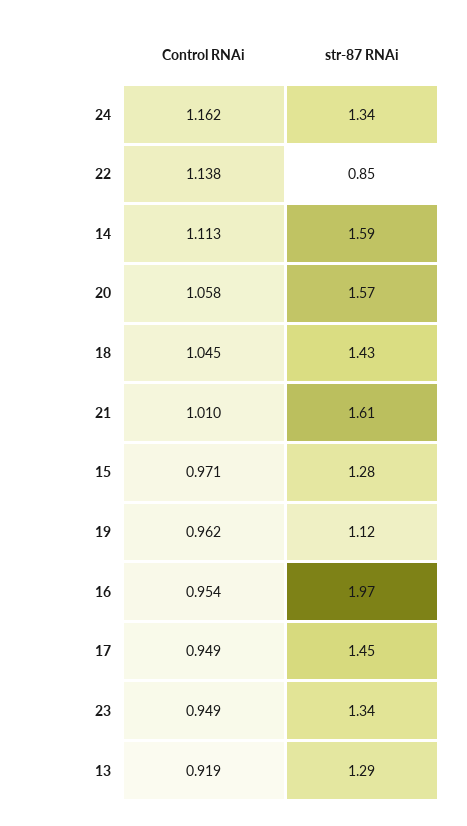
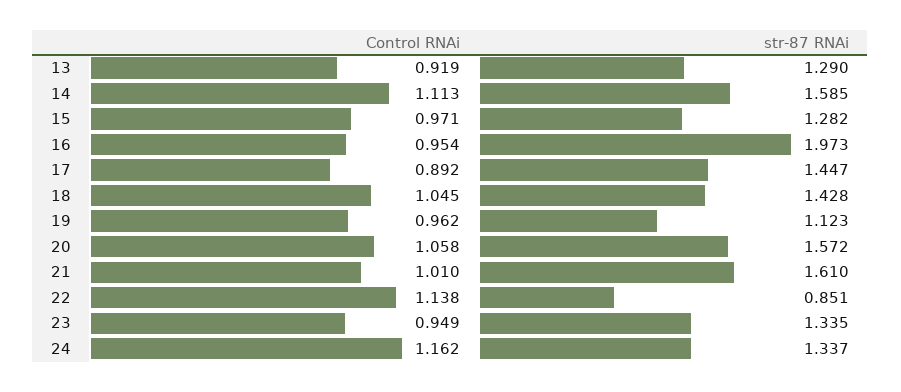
Control RNAi, 17: 0.949 -> 0.892

